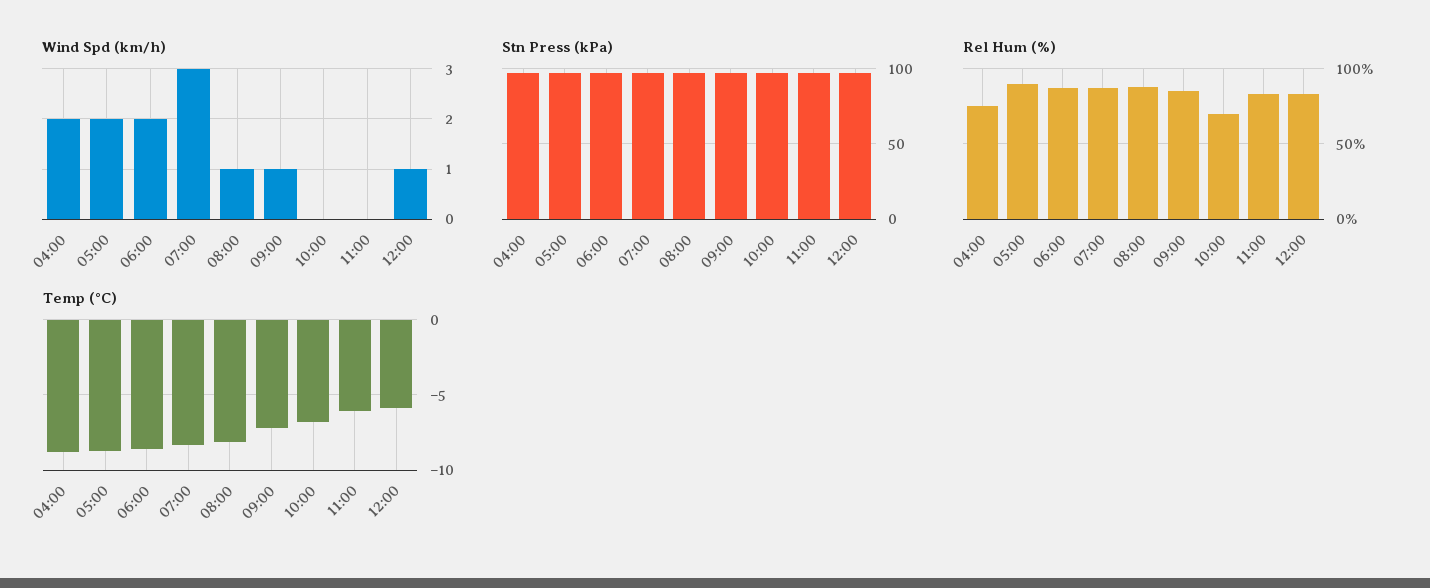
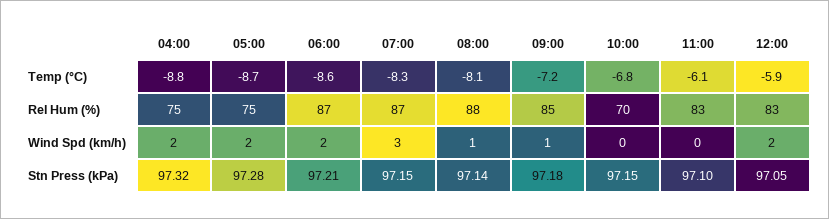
Wind Spd (km/h), 12:00: 1 -> 2
Rel Hum (%), 05:00: 90 -> 75

